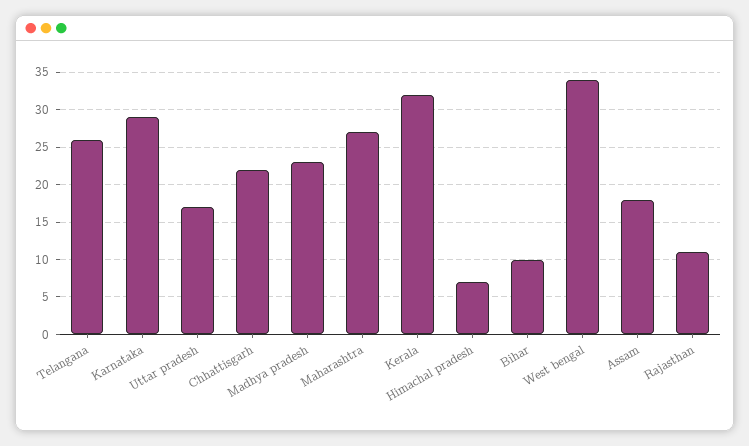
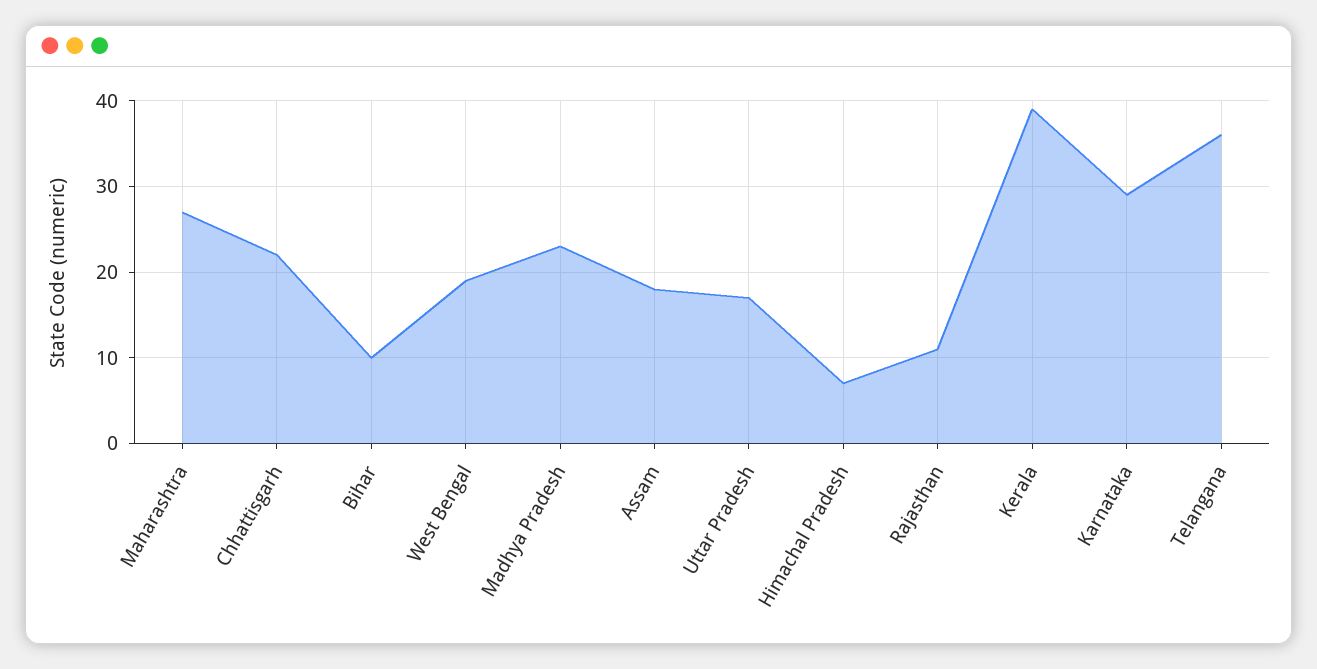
Telangana: 26 -> 36
Kerala: 32 -> 39
West bengal: 34 -> 19

